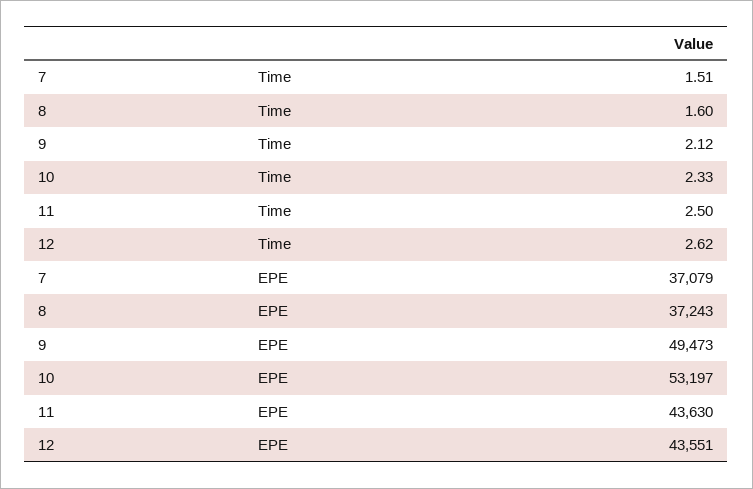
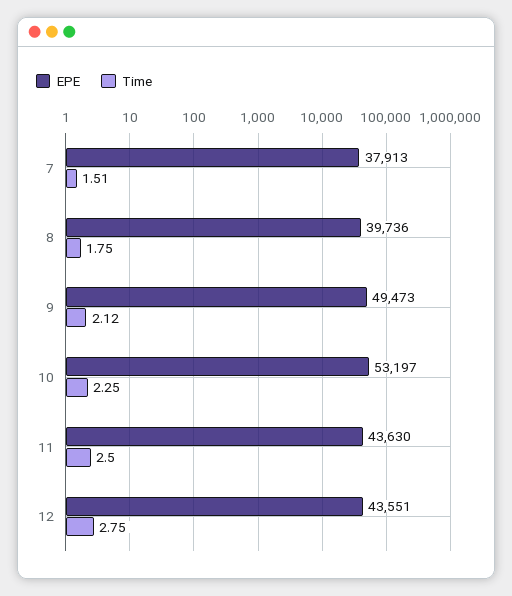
Time, 8: 1.6 -> 1.75
Time, 10: 2.33 -> 2.25
Time, 12: 2.62 -> 2.75
EPE, 7: 37079 -> 37913
EPE, 8: 37243 -> 39736

